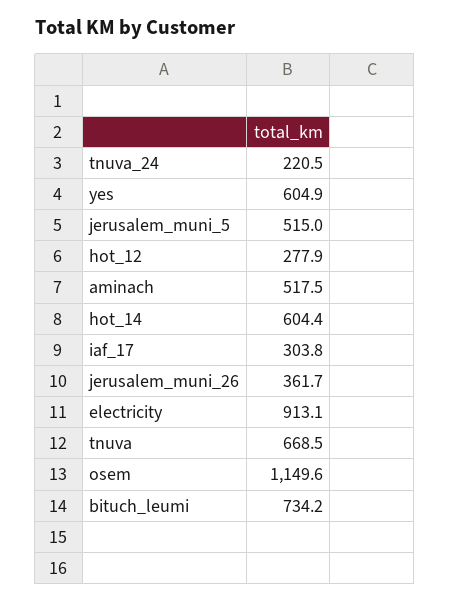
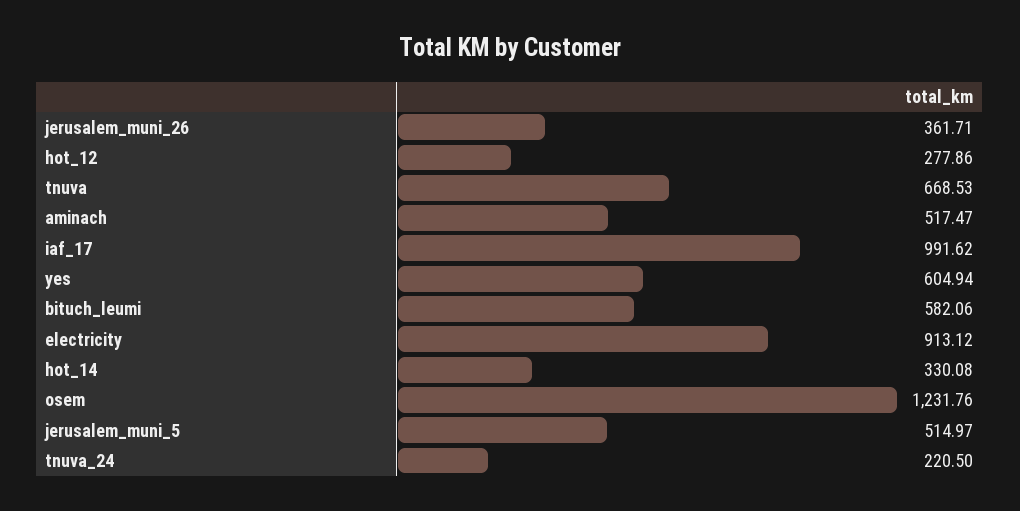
hot_14: 604.4 -> 330.08
iaf_17: 303.8 -> 991.62
osem: 1149.6 -> 1231.76
bituch_leumi: 734.2 -> 582.06

